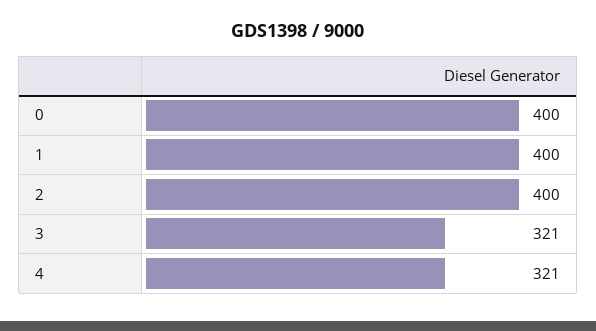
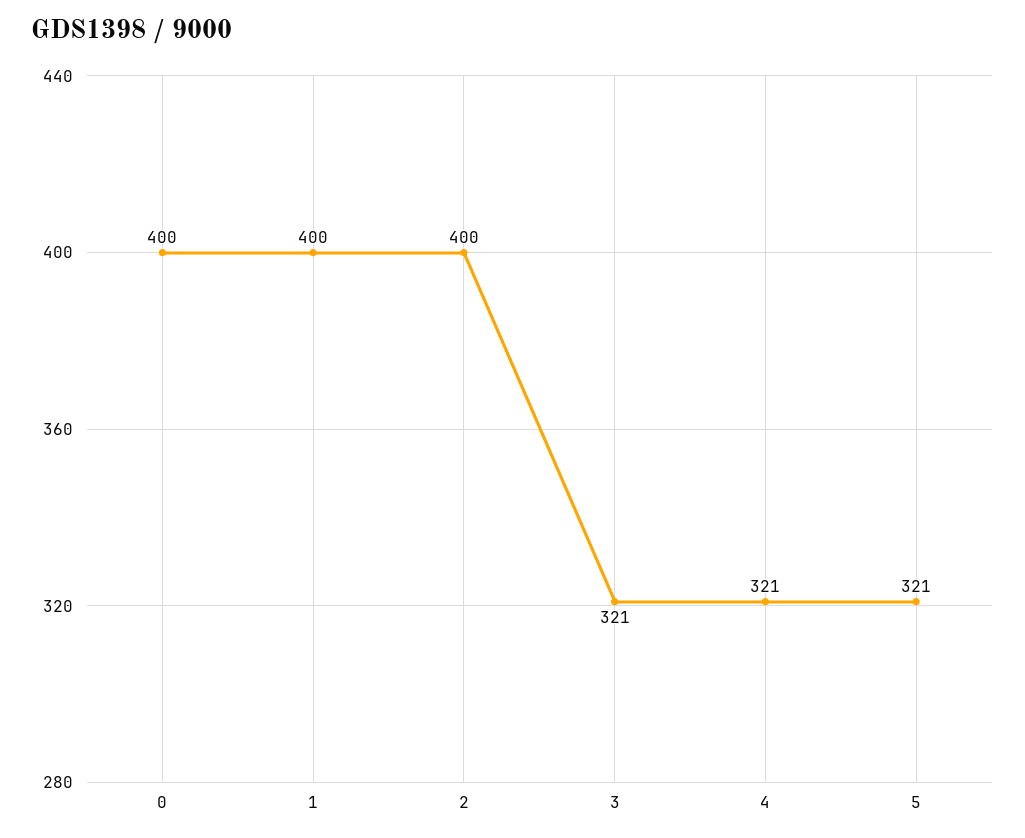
5: none -> 321

